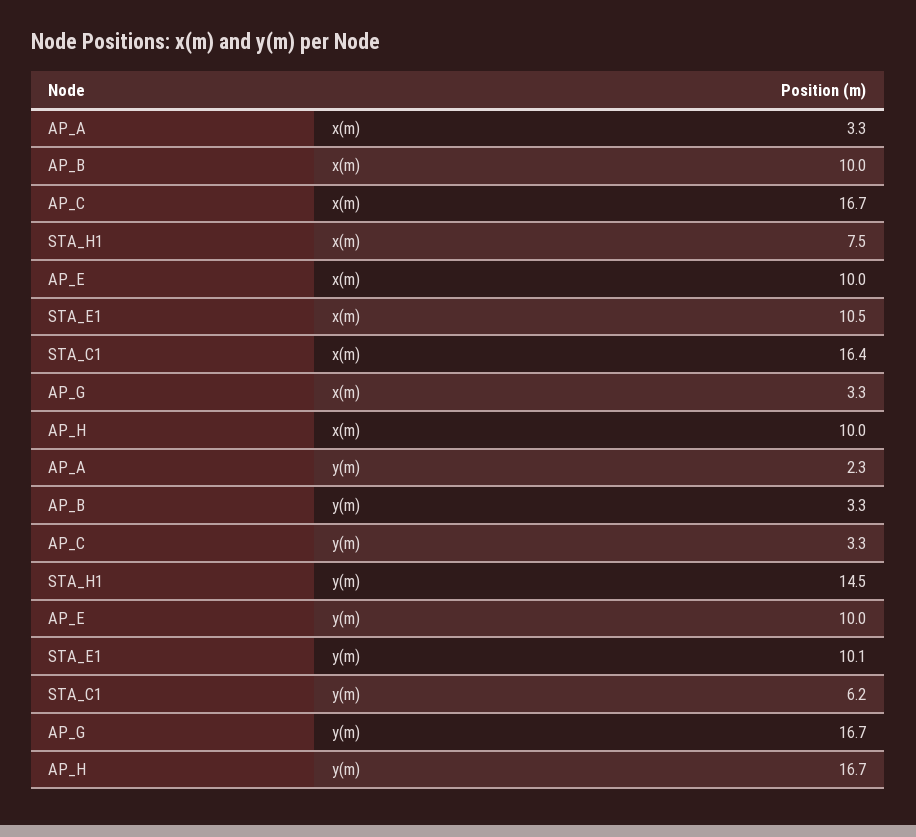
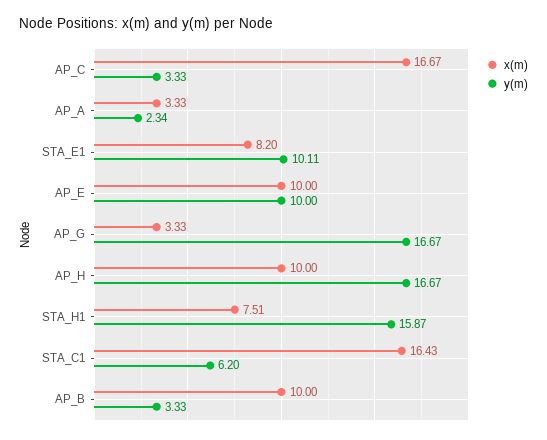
x(m), STA_E1: 10.5 -> 8.2
y(m), STA_H1: 14.5 -> 15.87

